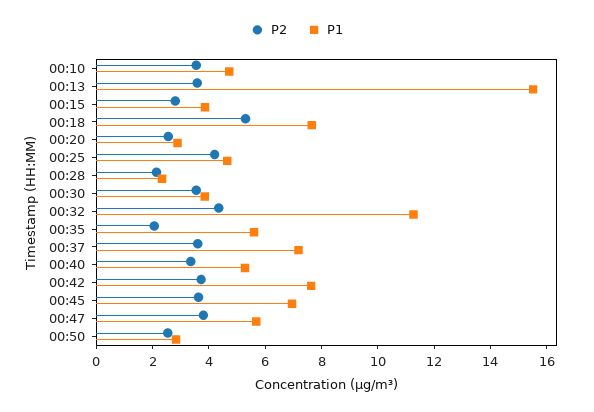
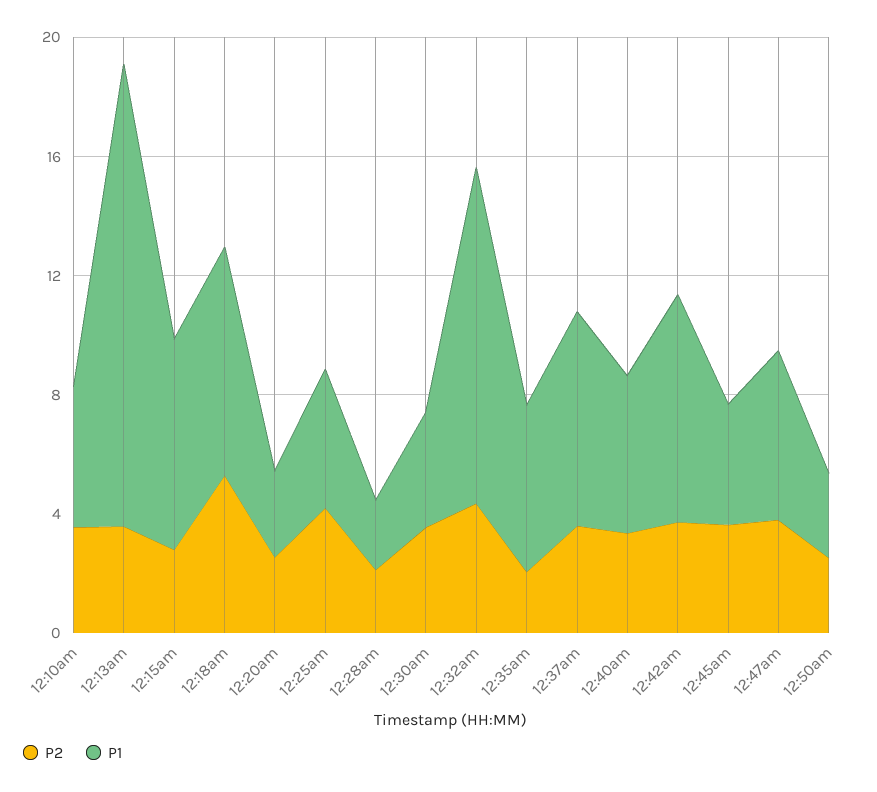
P1, 00:15: 4 -> 7
P1, 00:45: 7 -> 4

